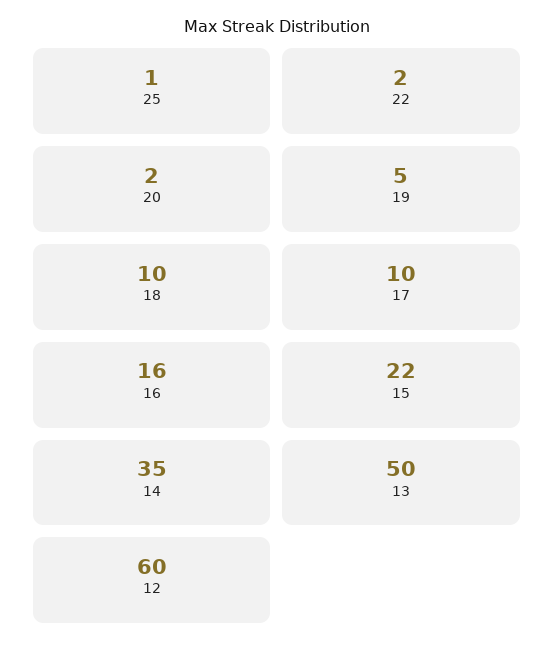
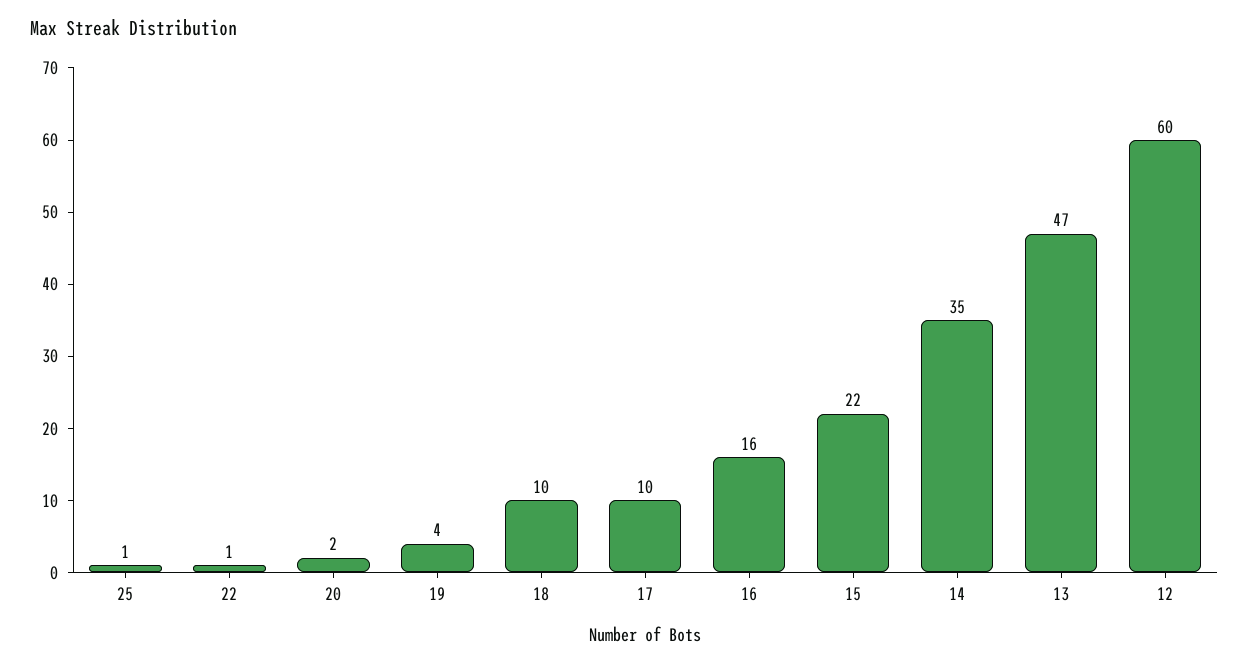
22: 2 -> 1
19: 5 -> 4
13: 50 -> 47

